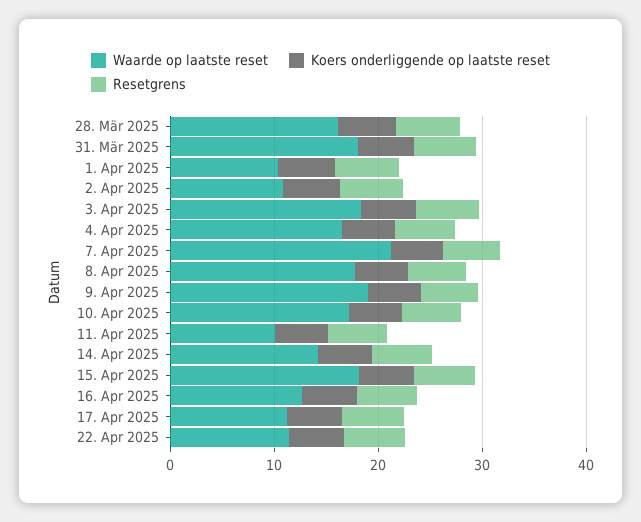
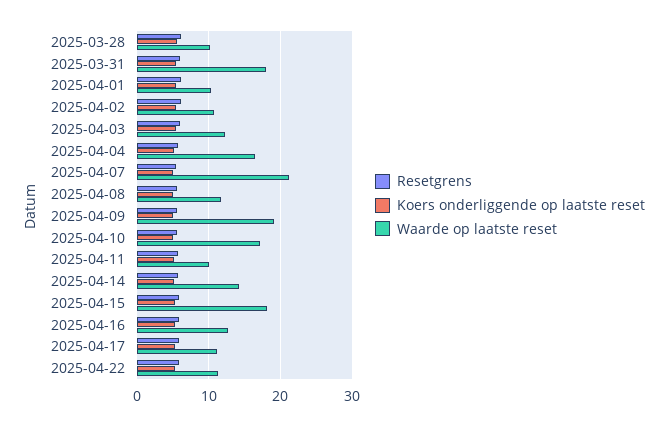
Waarde op laatste reset, 28. Mär 2025: 16 -> 10
Waarde op laatste reset, 3. Apr 2025: 18 -> 12
Waarde op laatste reset, 8. Apr 2025: 18 -> 12

